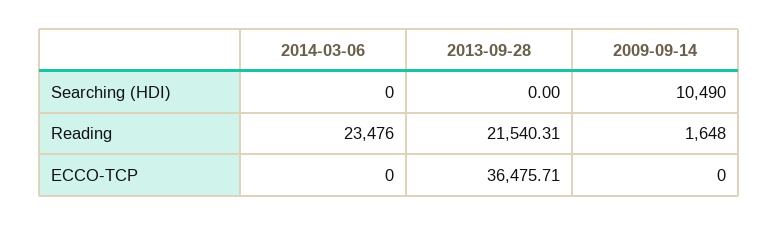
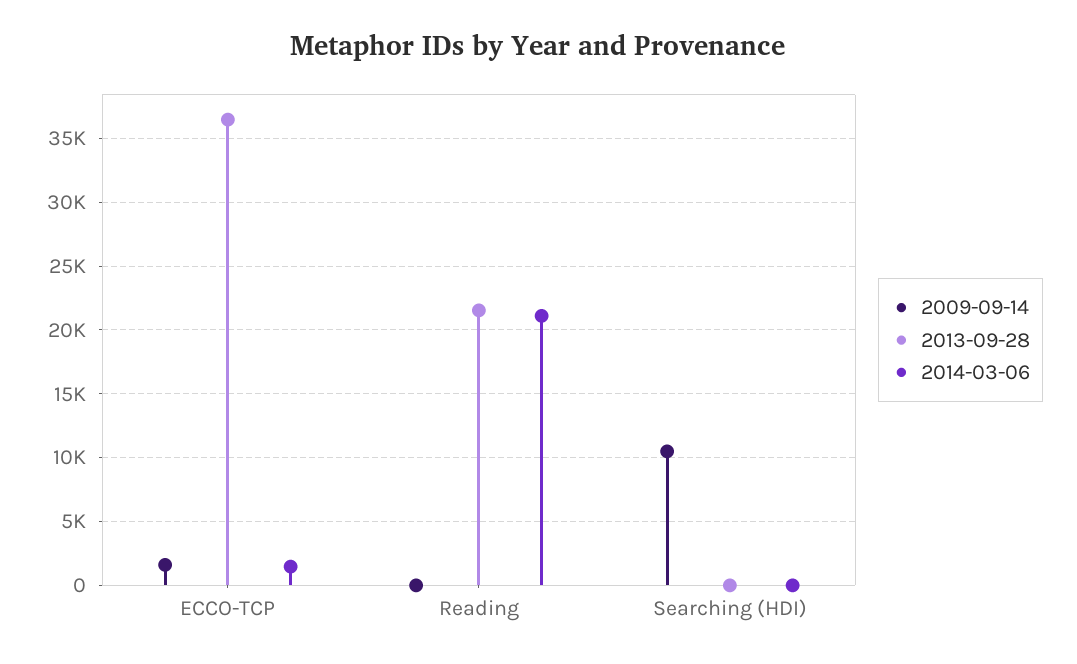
2014-03-06, Reading: 23476 -> 21000
2009-09-14, Reading: 1648 -> 0
2014-03-06, ECCO-TCP: 0 -> 1500
2009-09-14, ECCO-TCP: 0 -> 1500

